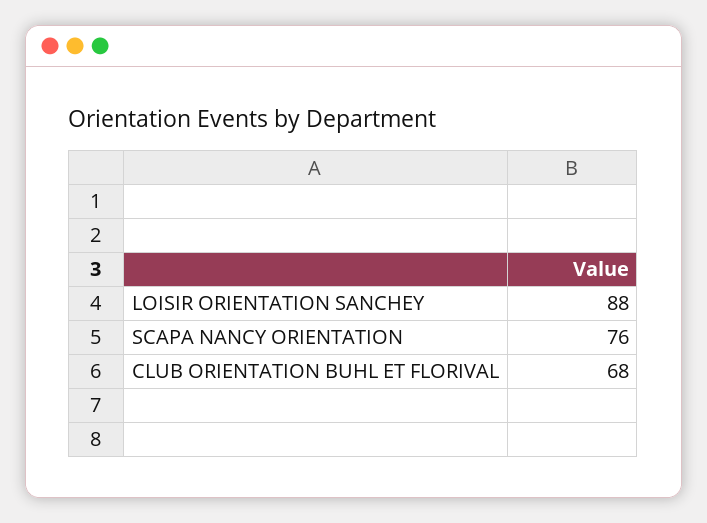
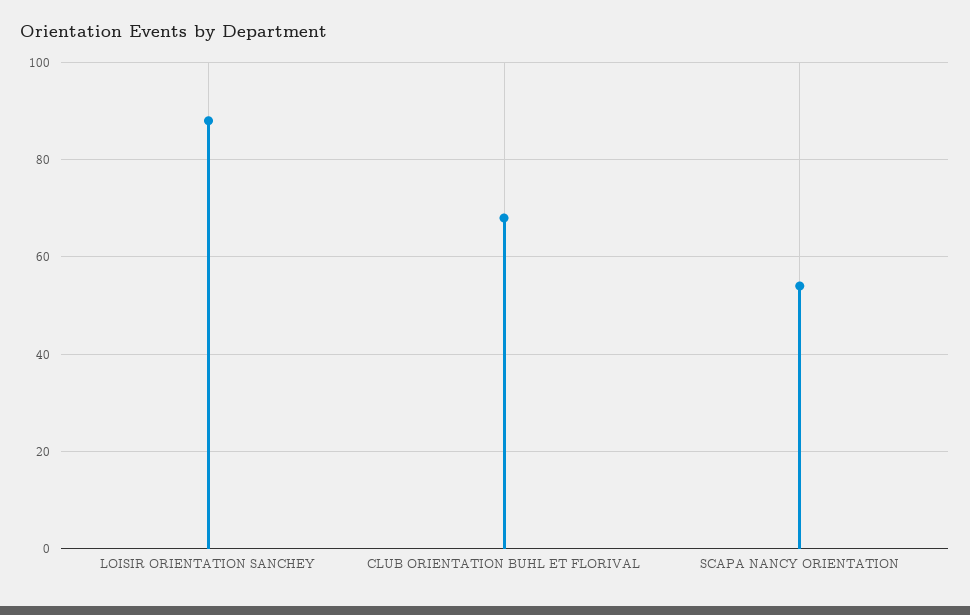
SCAPA NANCY ORIENTATION: 76 -> 55

